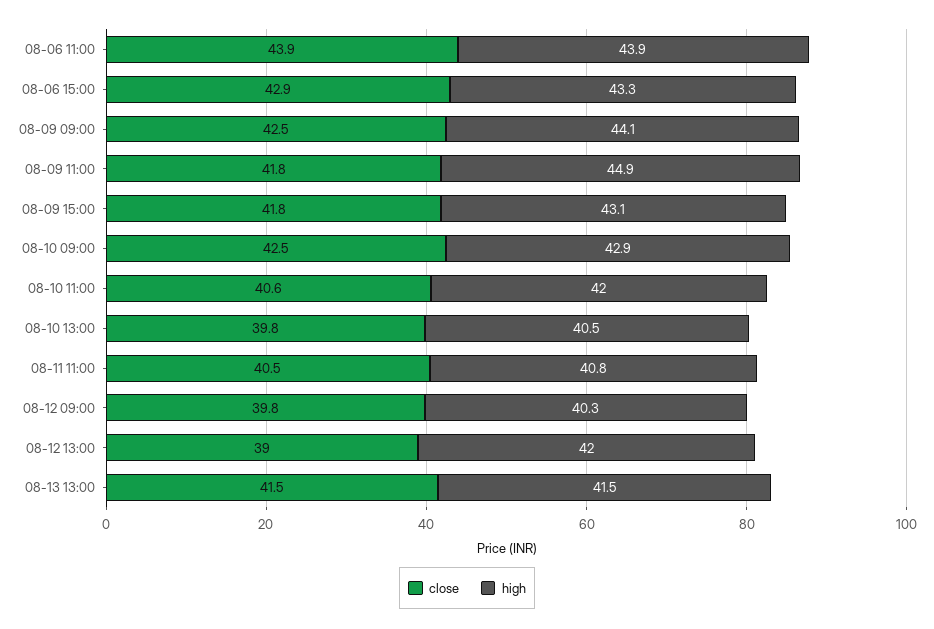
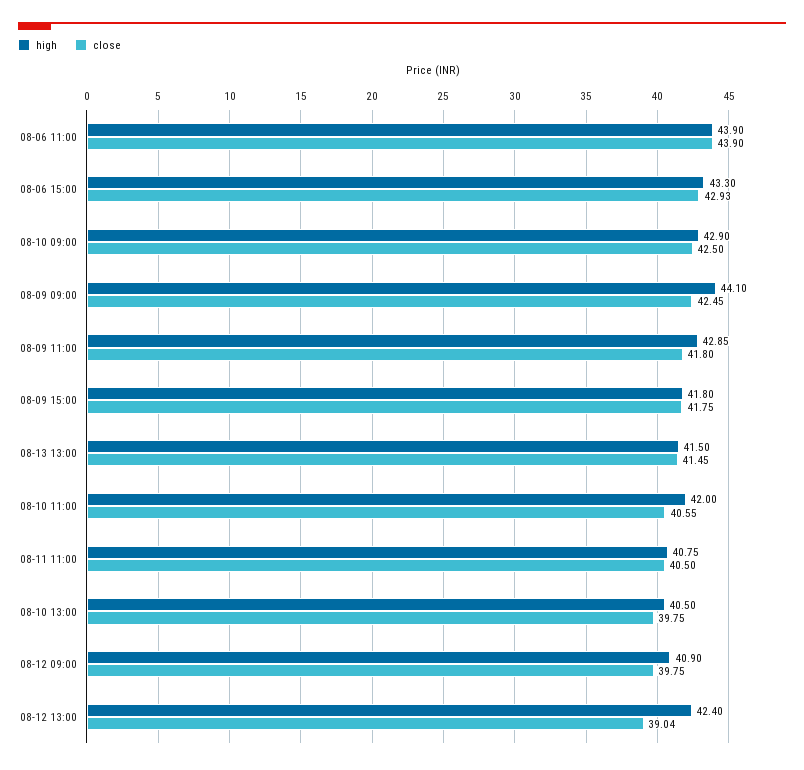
high, 08-09 11:00: 44.9 -> 42.85
high, 08-09 15:00: 43.1 -> 41.8
high, 08-12 09:00: 40.3 -> 40.9
high, 08-12 13:00: 42 -> 42.4

